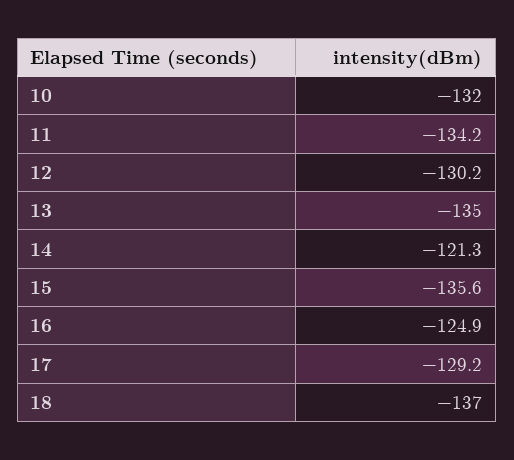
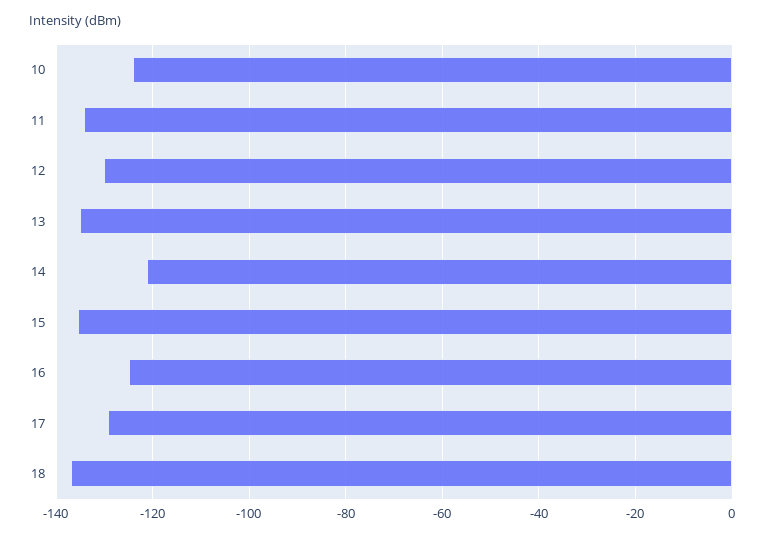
10: -132 -> -124

